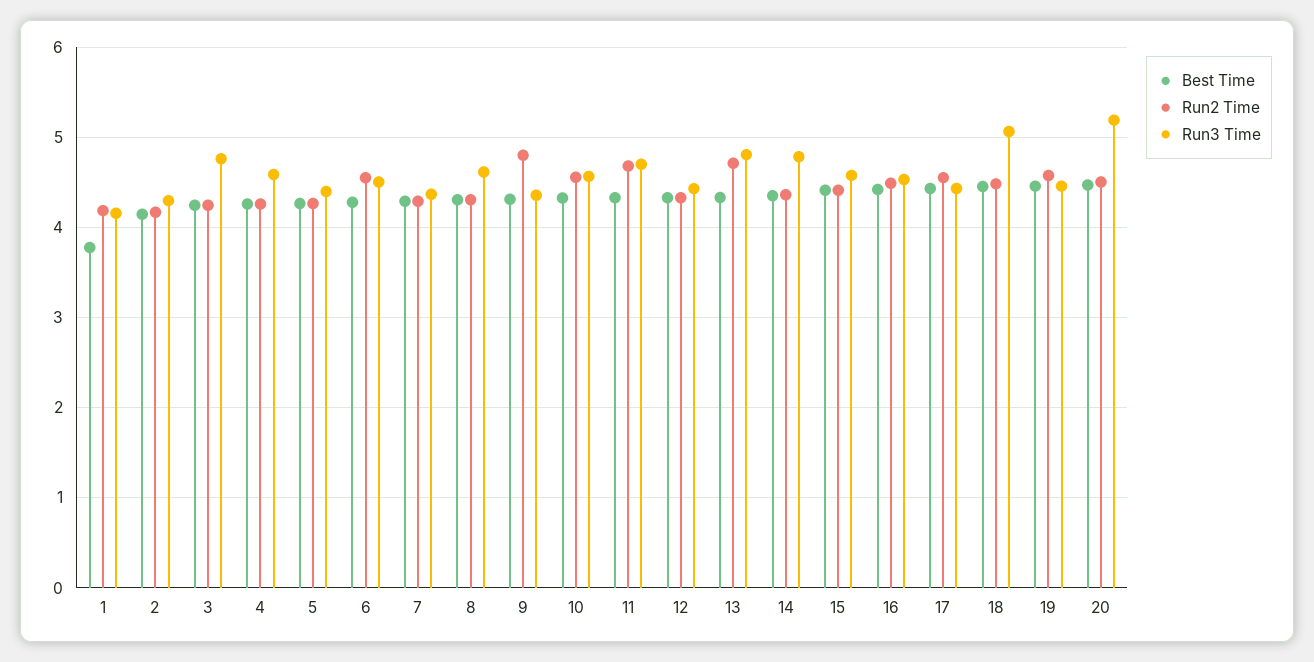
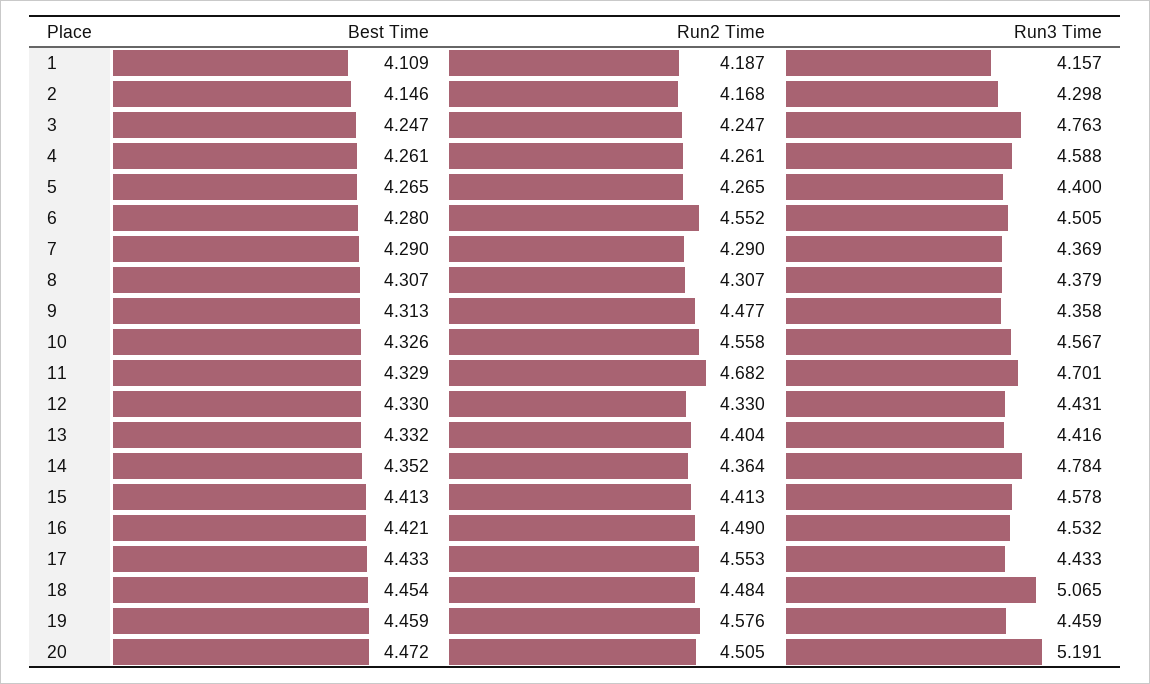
Best Time, 1: 3.8 -> 4.109
Run3 Time, 8: 4.6 -> 4.379
Run2 Time, 9: 4.8 -> 4.477
Run2 Time, 13: 4.7 -> 4.404
Run3 Time, 13: 4.8 -> 4.416

